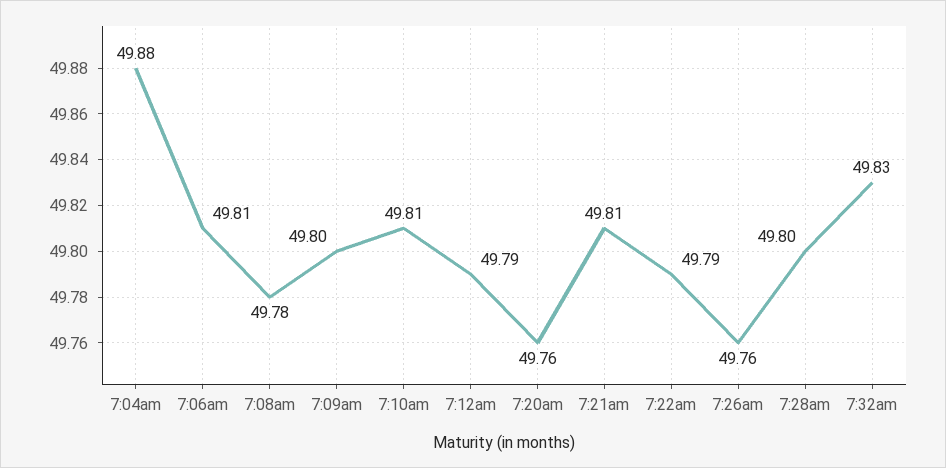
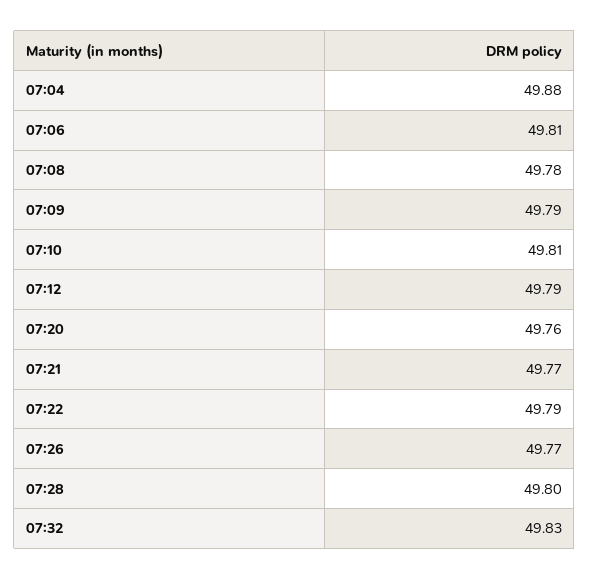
7:09am: 49.8 -> 49.79
7:21am: 49.81 -> 49.77
7:26am: 49.76 -> 49.77

